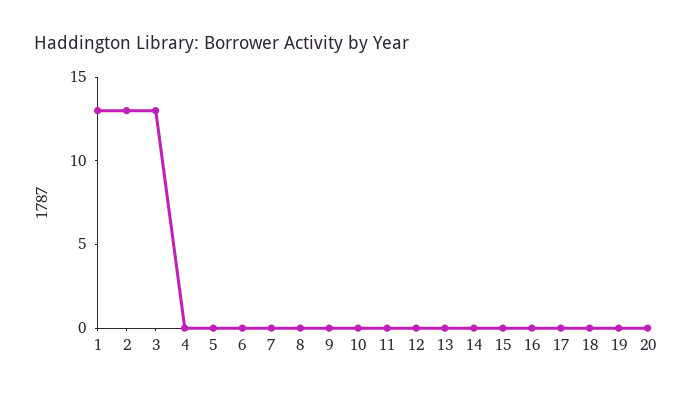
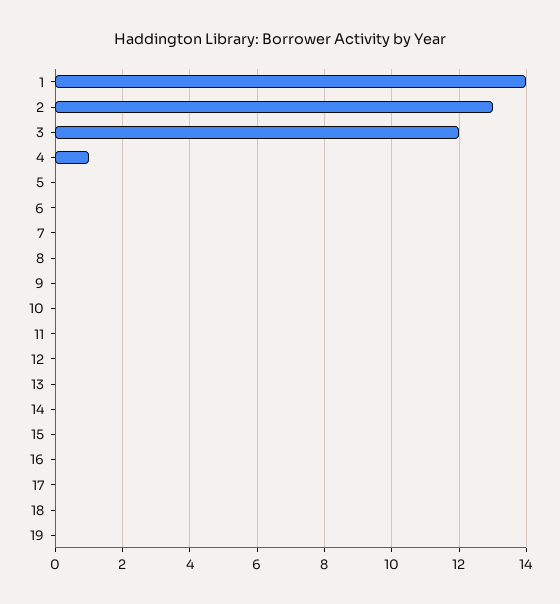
1: 13 -> 14
3: 13 -> 12
4: 0 -> 1
20: 0 -> none

